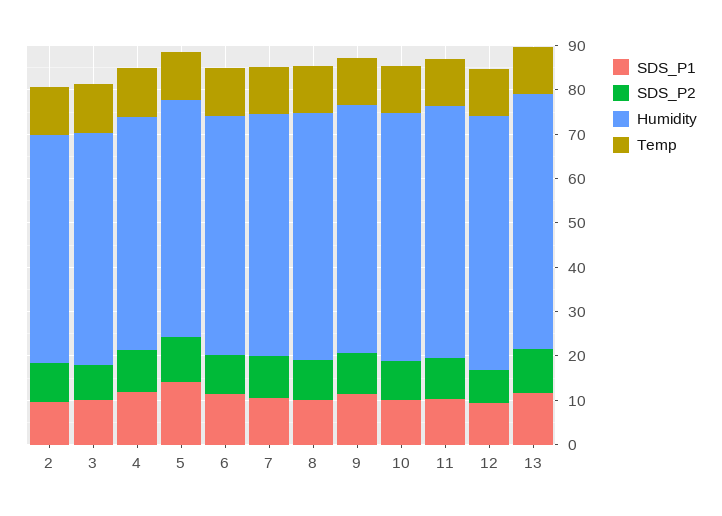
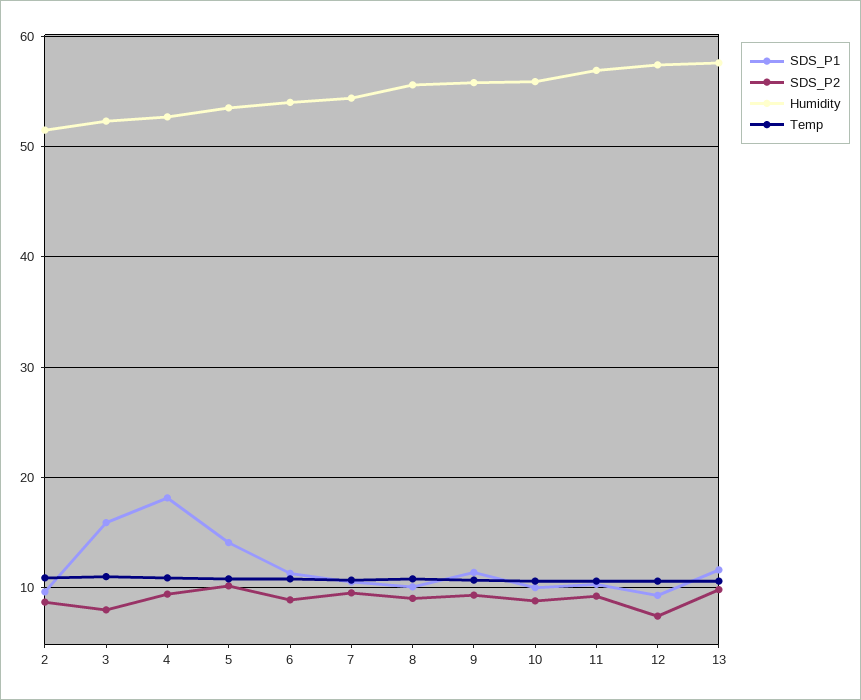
SDS_P1, 3: 10 -> 16
SDS_P1, 4: 12 -> 18

